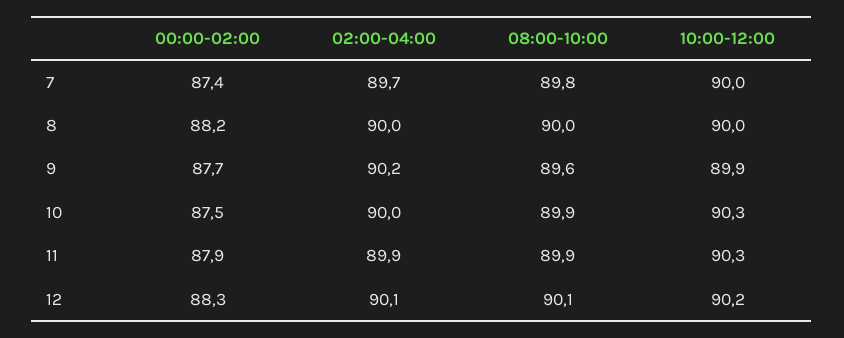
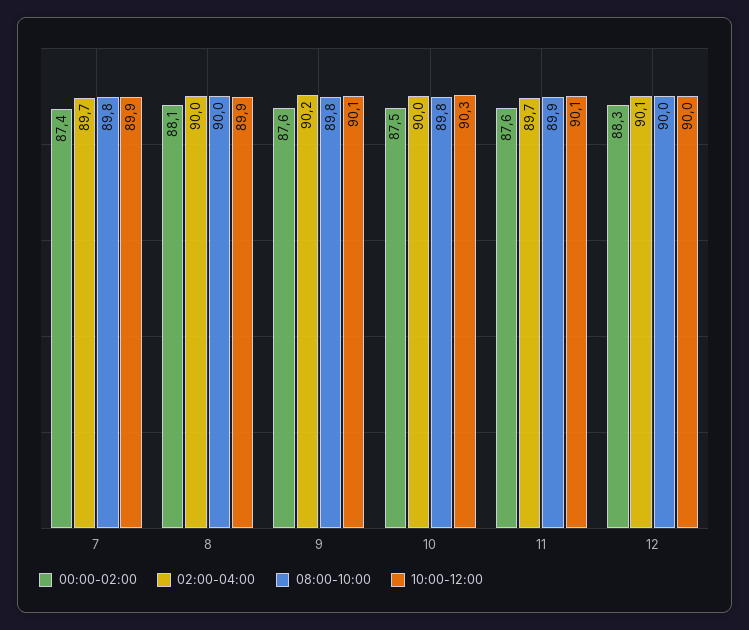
10:00-12:00, 7: 90 -> 89.9
00:00-02:00, 8: 88.2 -> 88.1
10:00-12:00, 8: 90 -> 89.9
00:00-02:00, 9: 87.7 -> 87.6
08:00-10:00, 9: 89.6 -> 89.8
10:00-12:00, 9: 89.9 -> 90.1
08:00-10:00, 10: 89.9 -> 89.8
00:00-02:00, 11: 87.9 -> 87.6
02:00-04:00, 11: 89.9 -> 89.7
10:00-12:00, 11: 90.3 -> 90.1
08:00-10:00, 12: 90.1 -> 90
10:00-12:00, 12: 90.2 -> 90

